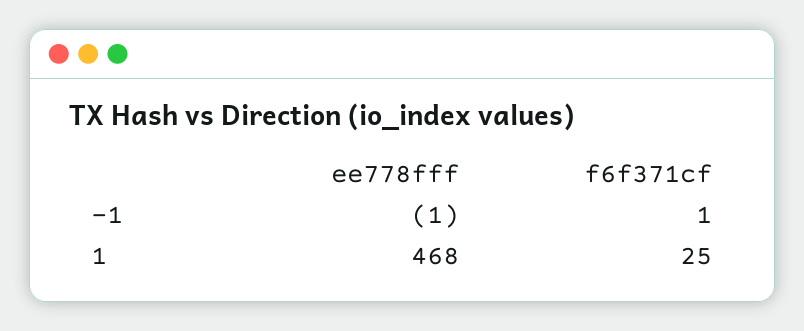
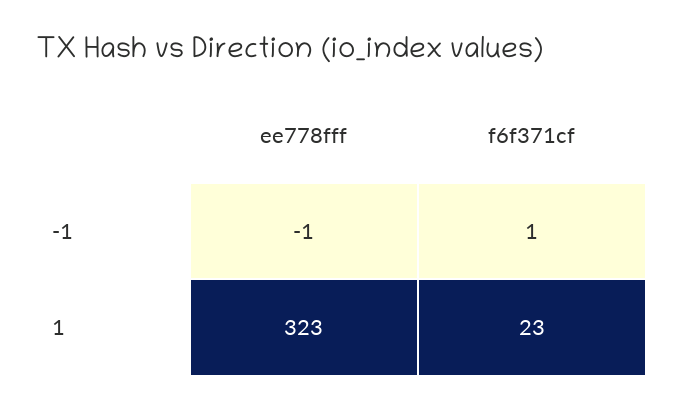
ee778fff, 1: 468 -> 323
f6f371cf, 1: 25 -> 23

